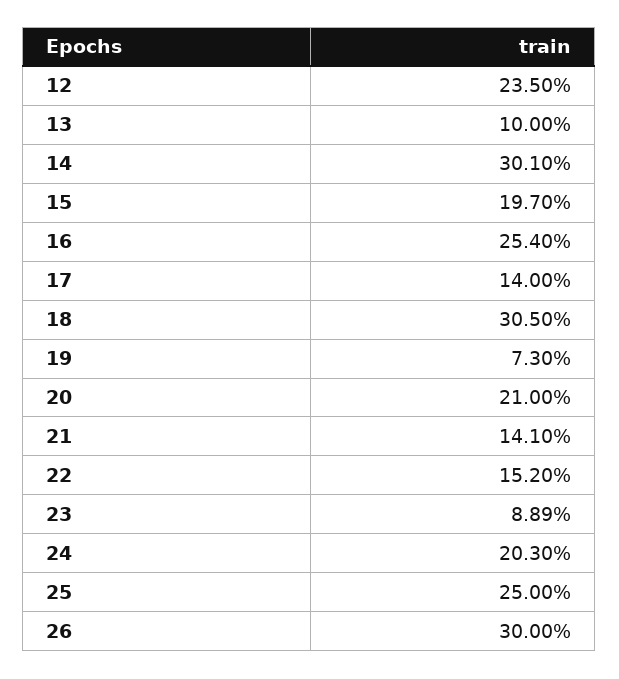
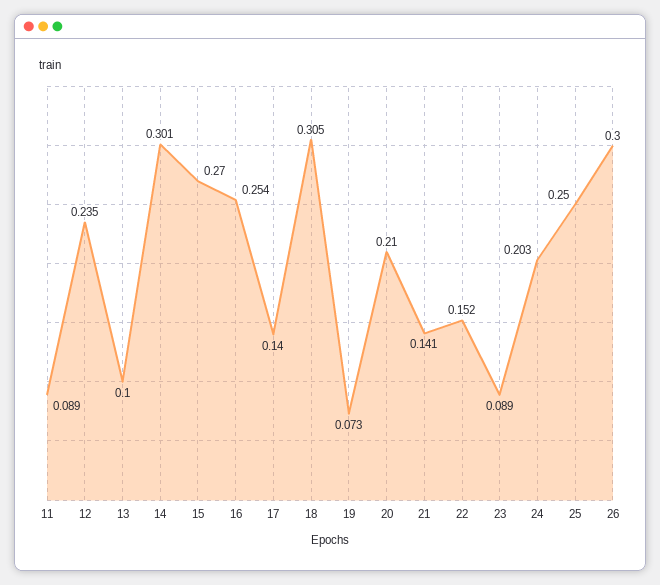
15: 0.197 -> 0.27
11: none -> 0.089

